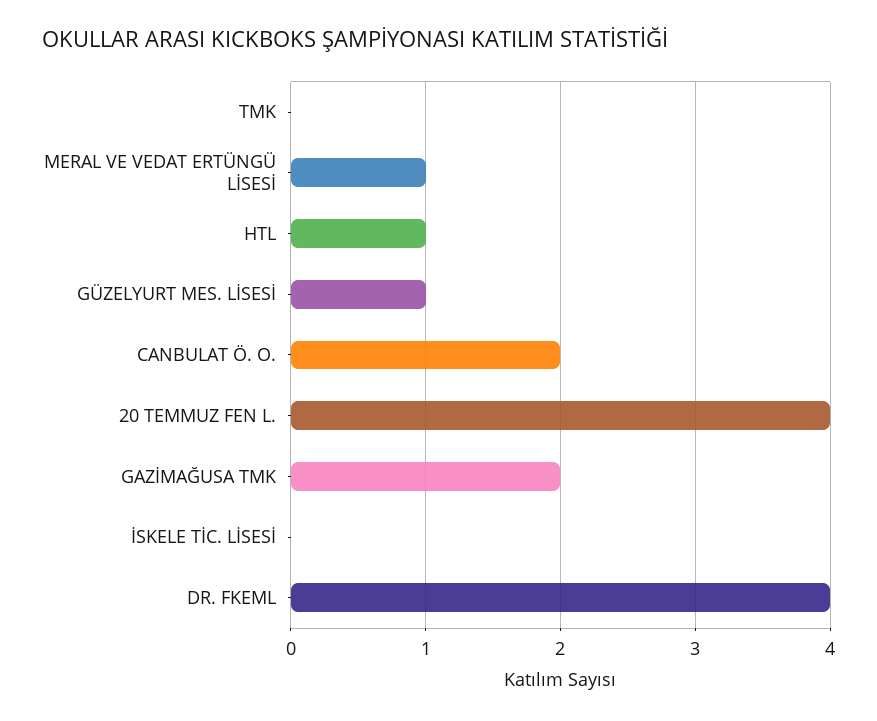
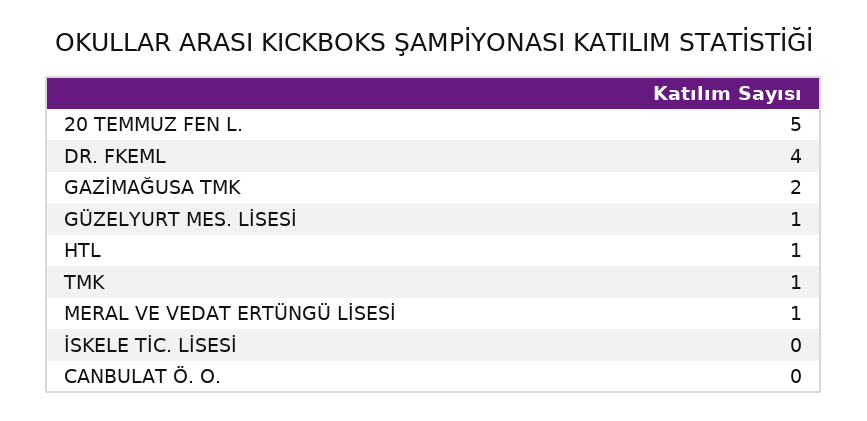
TMK: 0 -> 1
CANBULAT Ö. O.: 2 -> 0
20 TEMMUZ FEN L.: 4 -> 5

